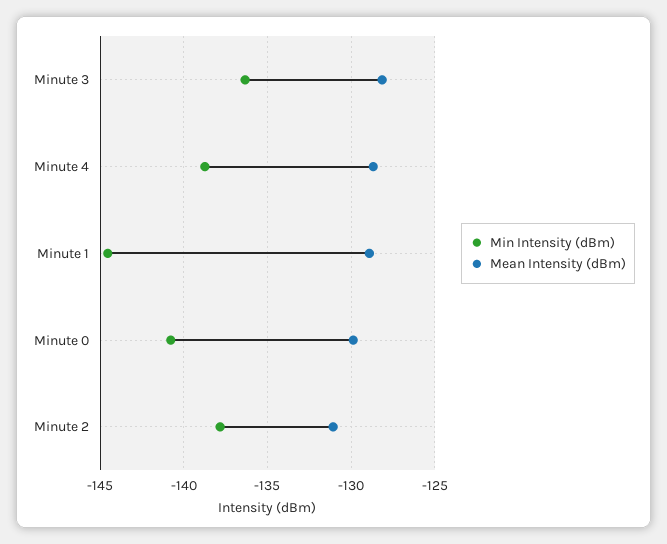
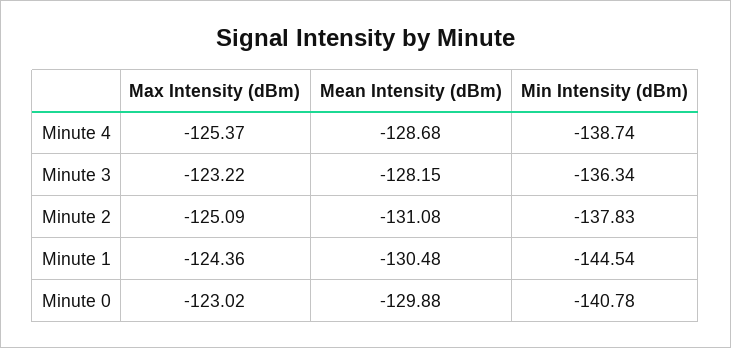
Mean Intensity (dBm), Minute 1: -129 -> -130.48
Max Intensity (dBm), Minute 4: none -> -125.37
Max Intensity (dBm), Minute 3: none -> -123.22
Max Intensity (dBm), Minute 2: none -> -125.09
Max Intensity (dBm), Minute 1: none -> -124.36
Max Intensity (dBm), Minute 0: none -> -123.02

